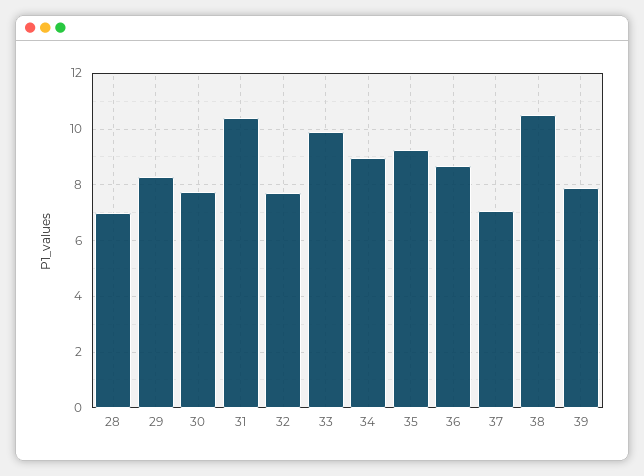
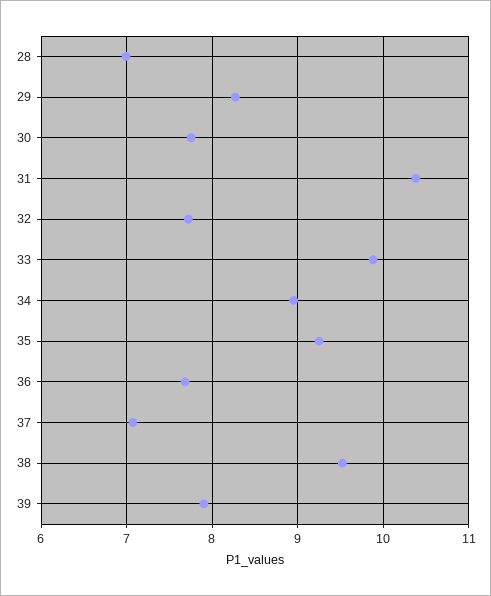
36: 8.75 -> 7.7
38: 10.5 -> 9.5

